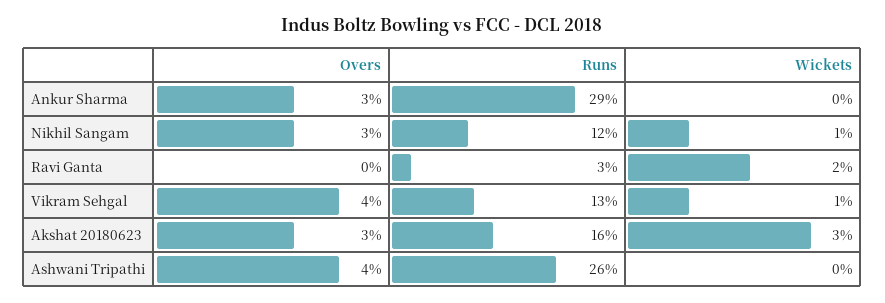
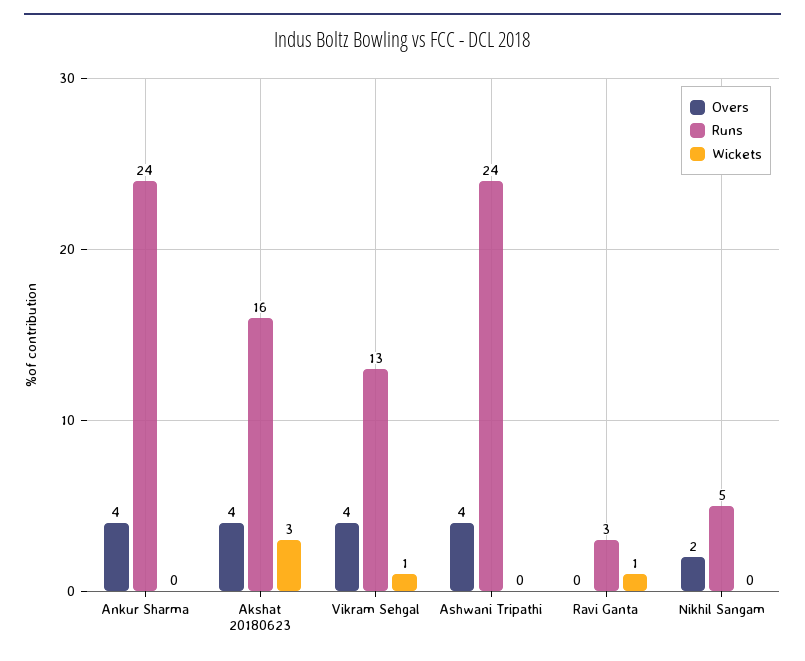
Overs, Ankur Sharma: 3 -> 4
Runs, Ankur Sharma: 29 -> 24
Overs, Nikhil Sangam: 3 -> 2
Runs, Nikhil Sangam: 12 -> 5
Wickets, Nikhil Sangam: 1 -> 0
Wickets, Ravi Ganta: 2 -> 1
Overs, Akshat 20180623: 3 -> 4
Runs, Ashwani Tripathi: 26 -> 24

